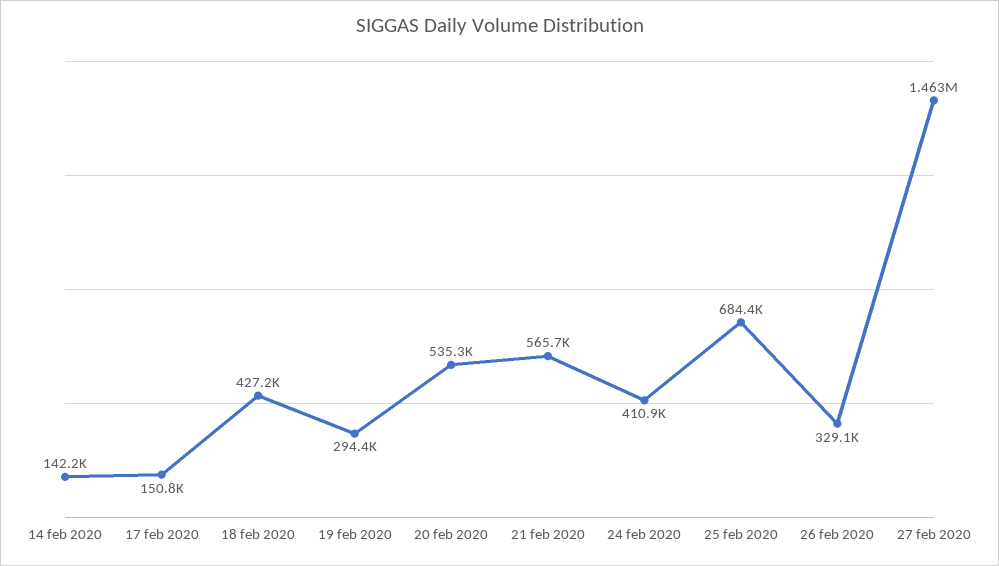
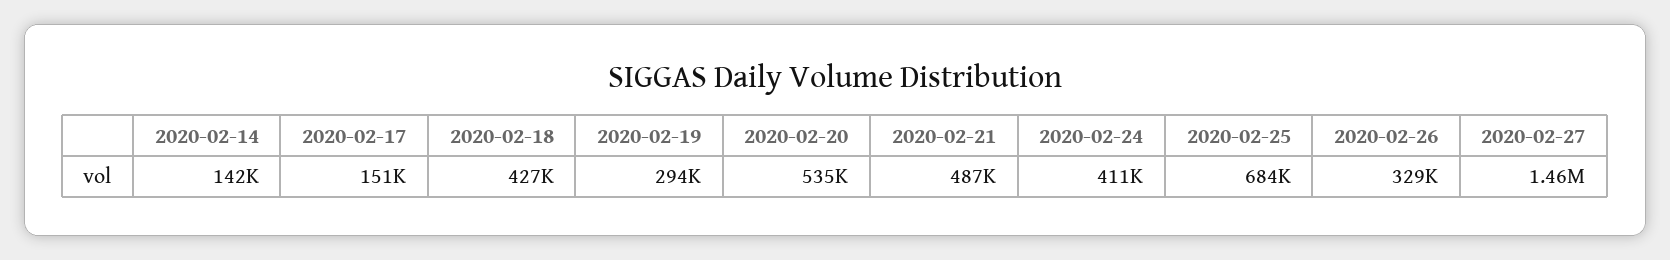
21 feb 2020: 565700 -> 487000

